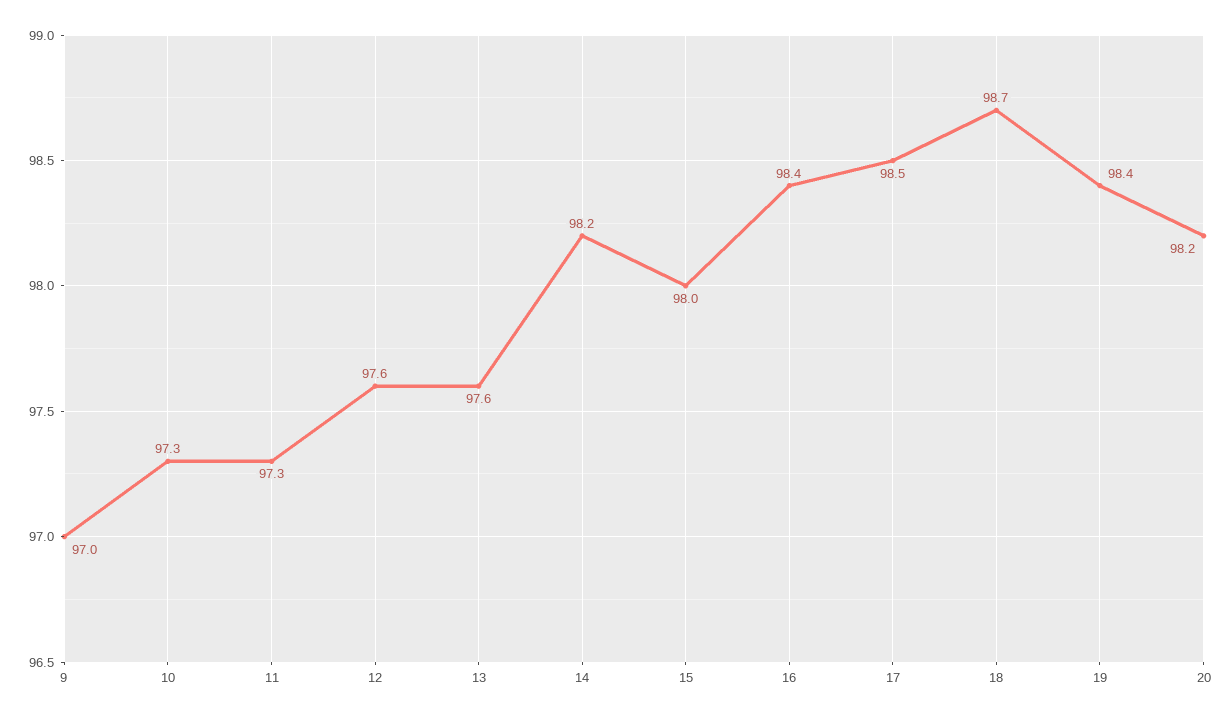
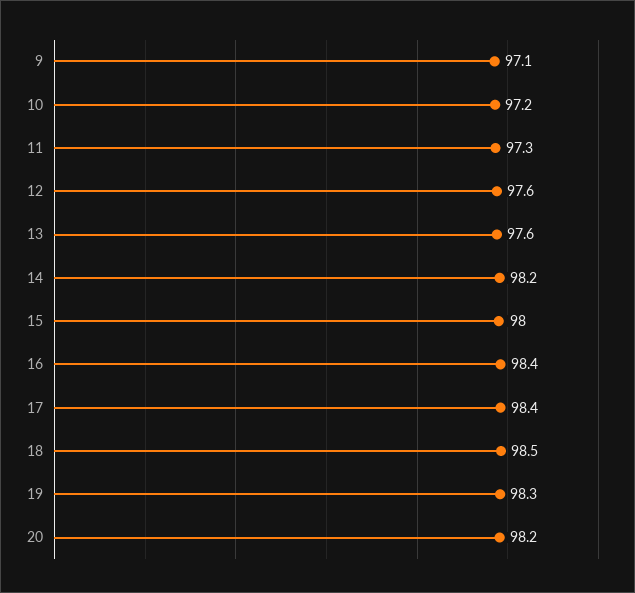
9: 97 -> 97.1
10: 97.3 -> 97.2
17: 98.5 -> 98.4
18: 98.7 -> 98.5
19: 98.4 -> 98.3

